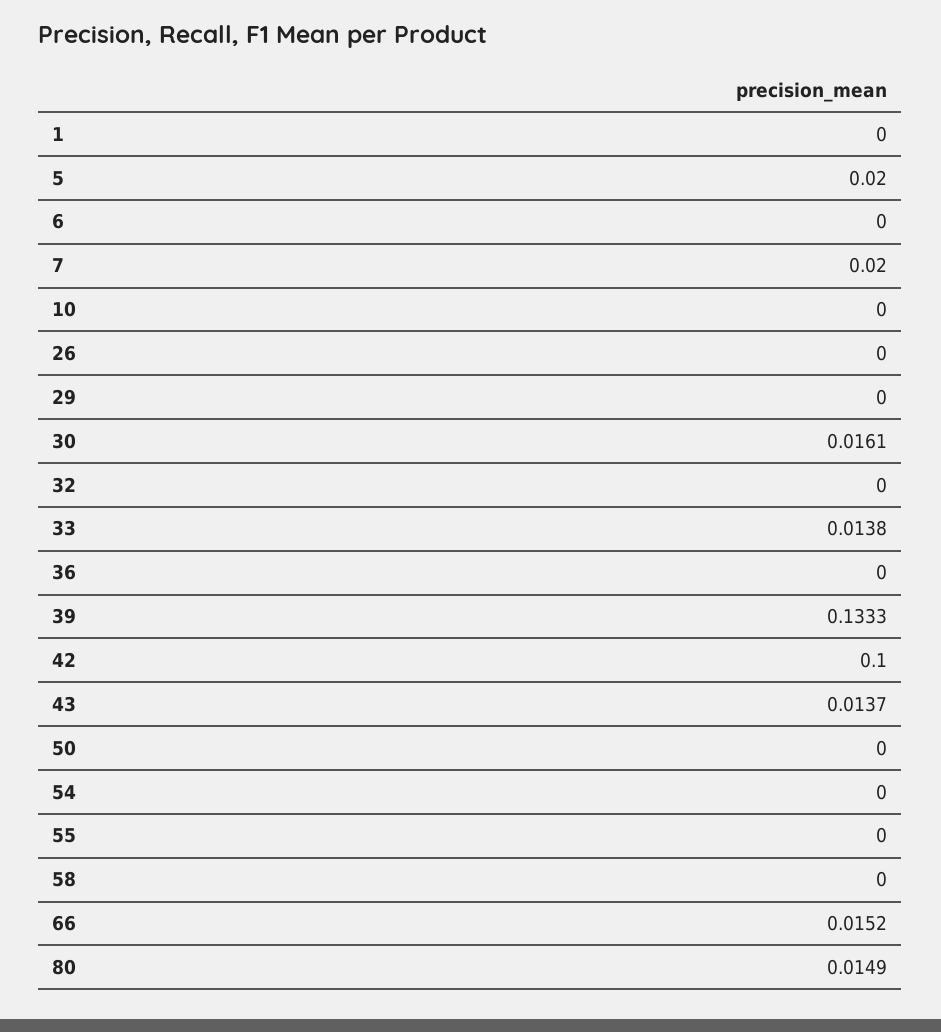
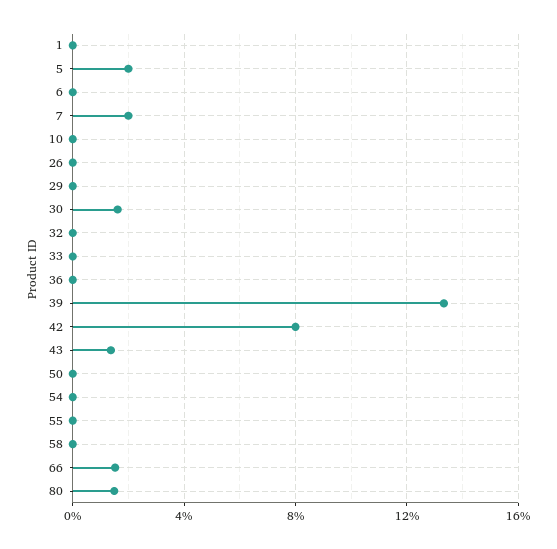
33: 0.0138 -> 0
42: 0.1 -> 0.08

